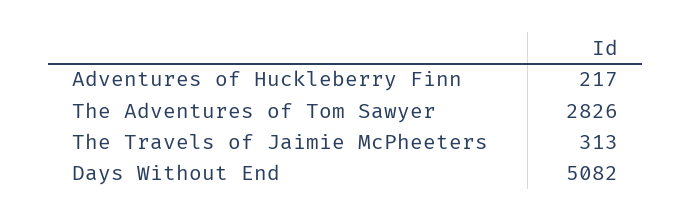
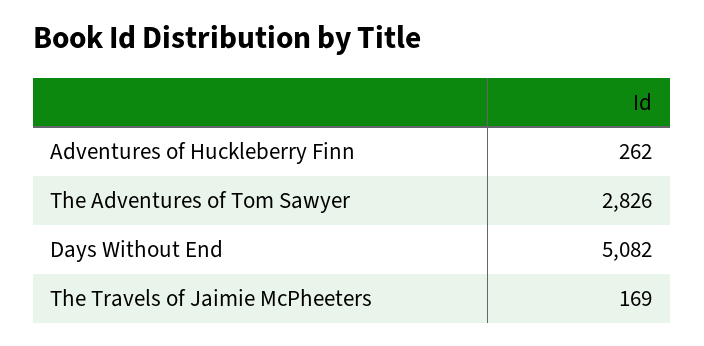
Adventures of Huckleberry Finn: 217 -> 262
The Travels of Jaimie McPheeters: 313 -> 169

